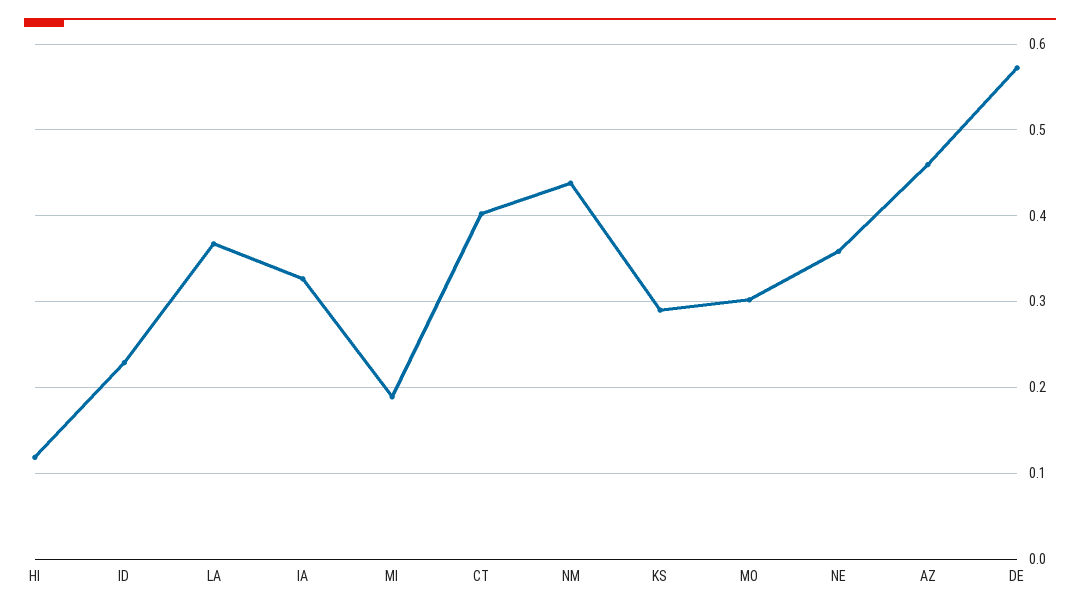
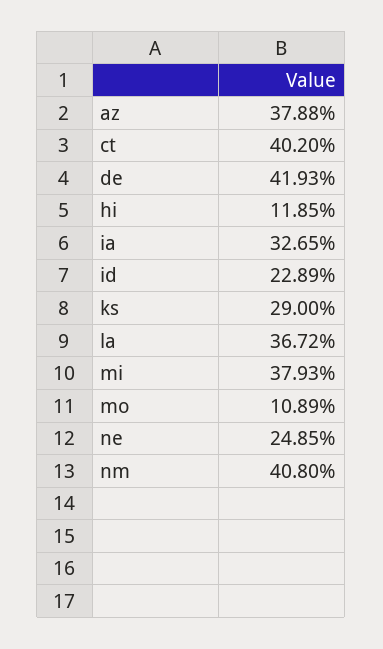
MI: 0.19 -> 0.3793
NM: 0.44 -> 0.408
MO: 0.3 -> 0.1089
NE: 0.36 -> 0.2485
AZ: 0.46 -> 0.3788
DE: 0.57 -> 0.4193

